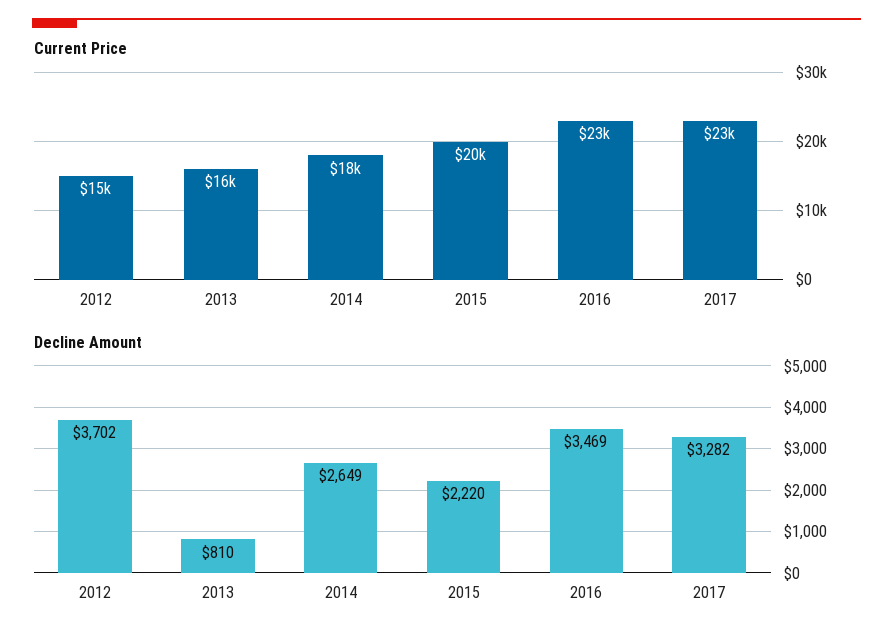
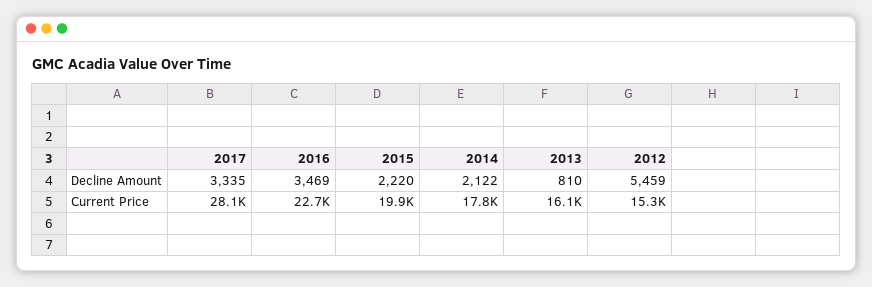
Current Price, 2017: 23000 -> 28100
Decline Amount, 2012: 3702 -> 5459
Decline Amount, 2014: 2649 -> 2122
Decline Amount, 2017: 3282 -> 3335

